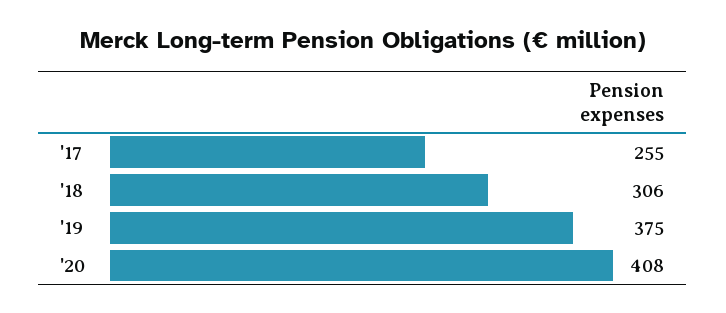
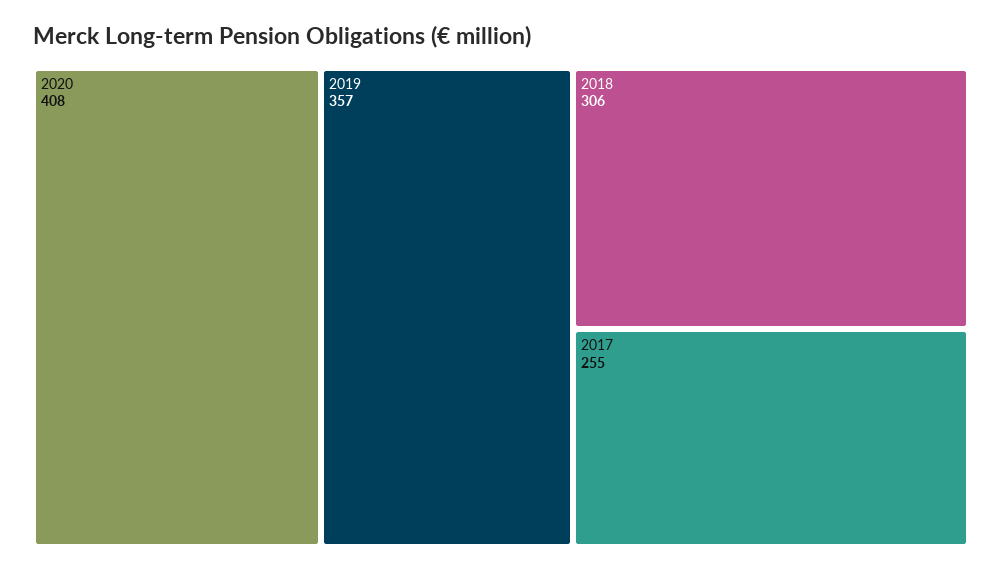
'19: 375 -> 357

